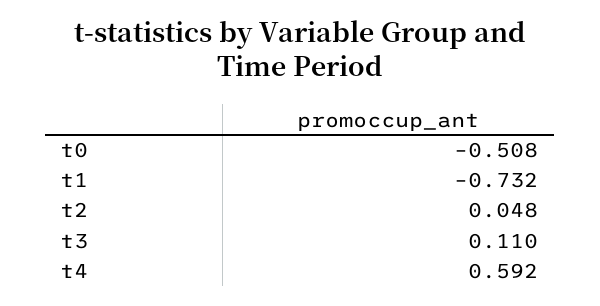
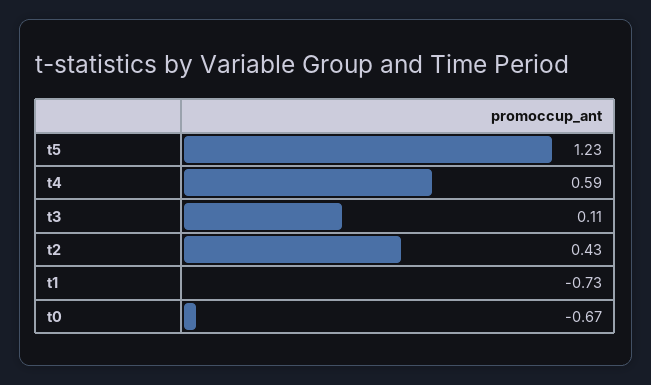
t0: -0.508 -> -0.67
t2: 0.048 -> 0.43
t5: none -> 1.23

